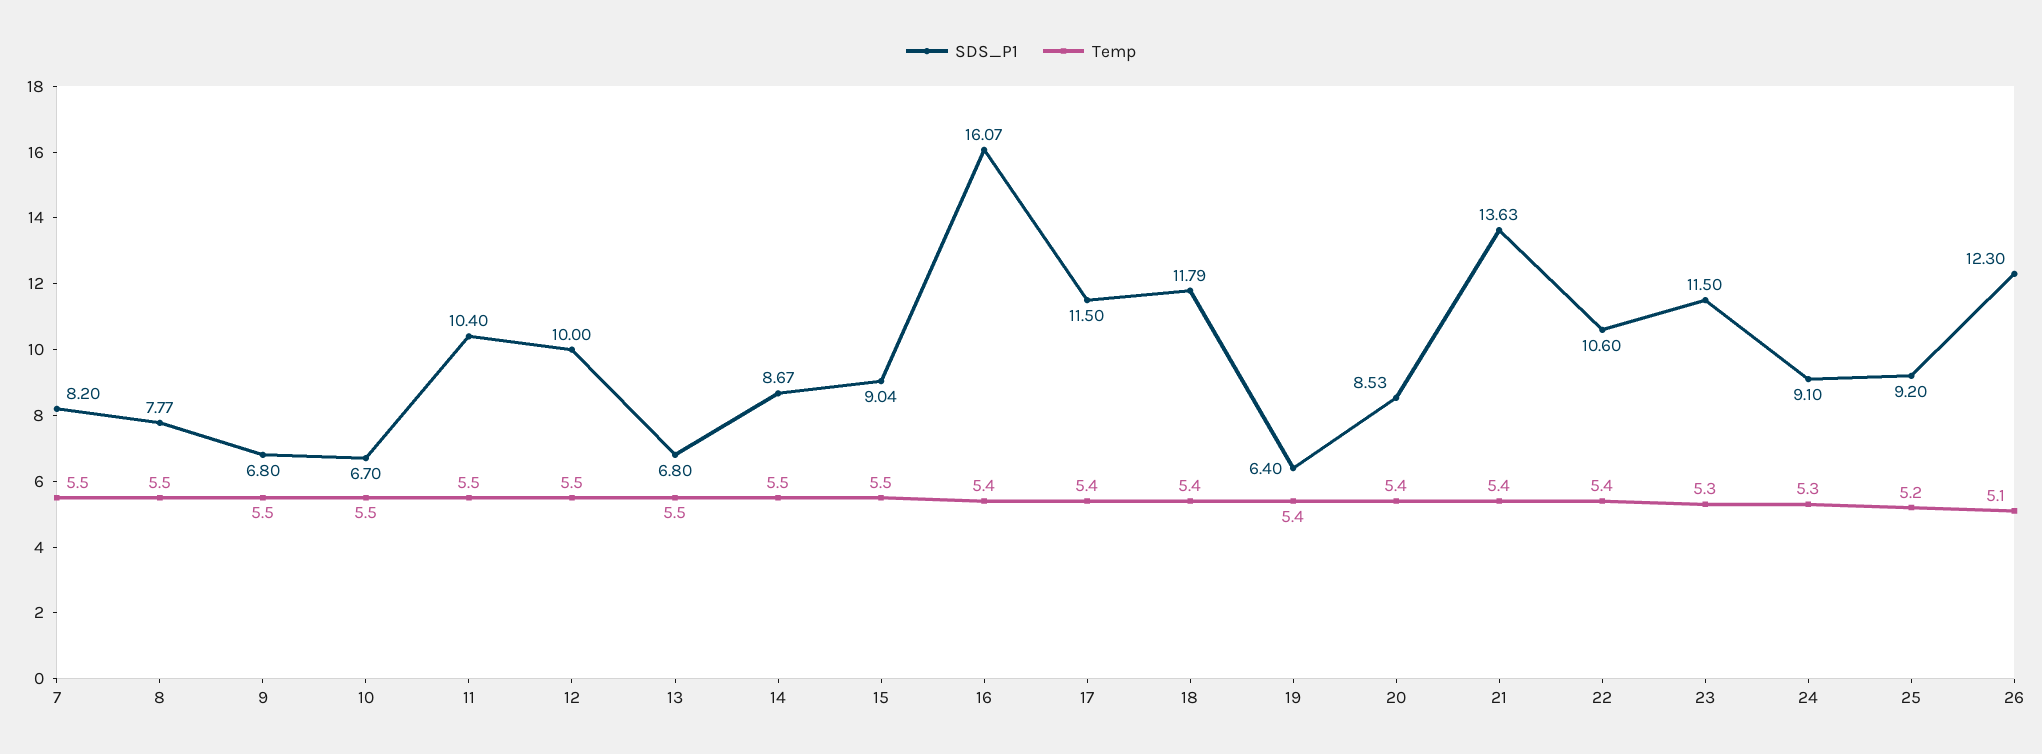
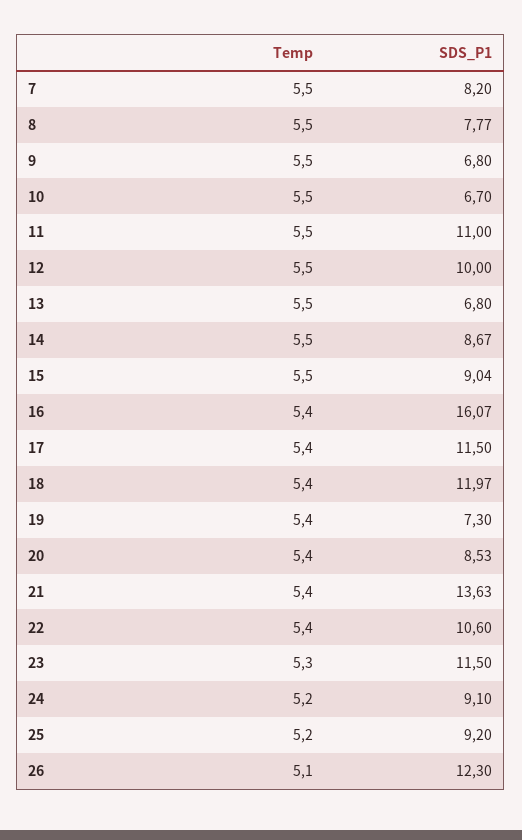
SDS_P1, 11: 10.4 -> 11
SDS_P1, 18: 11.79 -> 11.97
SDS_P1, 19: 6.4 -> 7.3
Temp, 24: 5.3 -> 5.2

